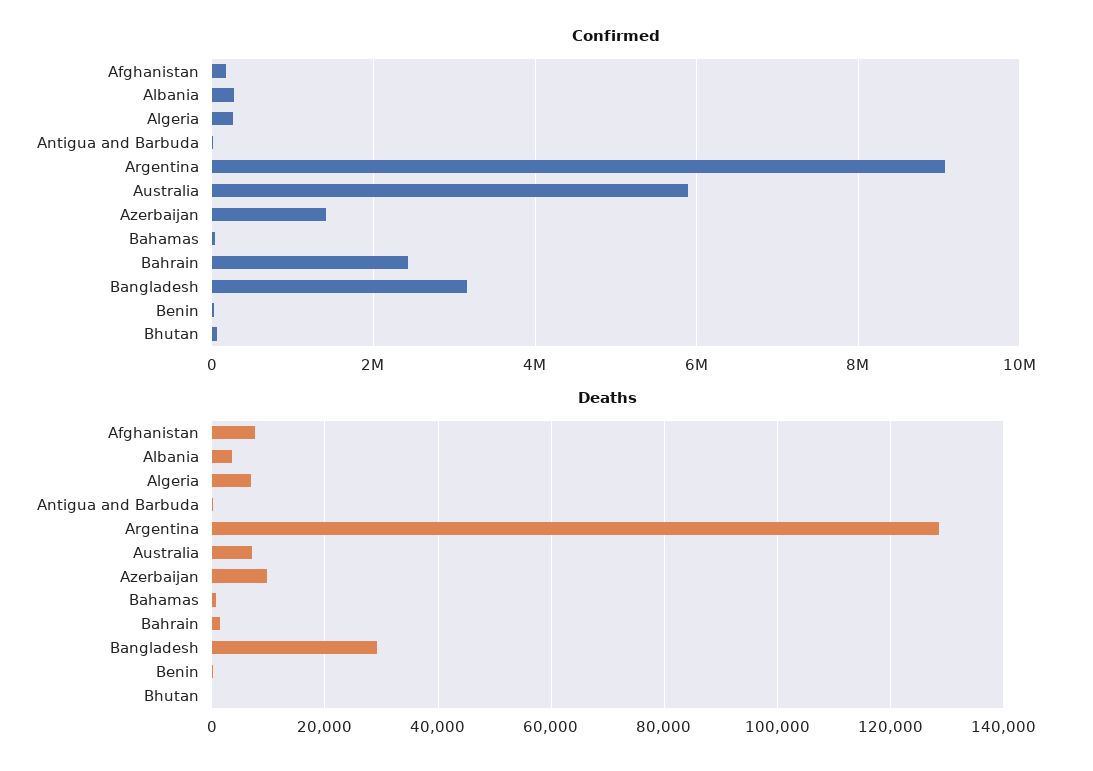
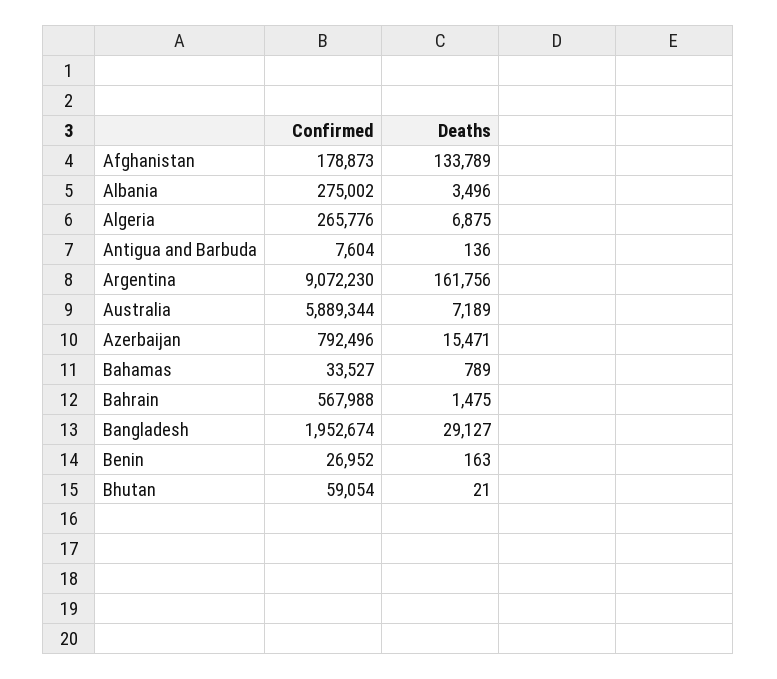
Confirmed, Azerbaijan: 1400000 -> 792496
Confirmed, Bahrain: 2400000 -> 567988
Confirmed, Bangladesh: 3200000 -> 1952674
Deaths, Afghanistan: 8000 -> 133789
Deaths, Argentina: 128000 -> 161756
Deaths, Azerbaijan: 10000 -> 15471

